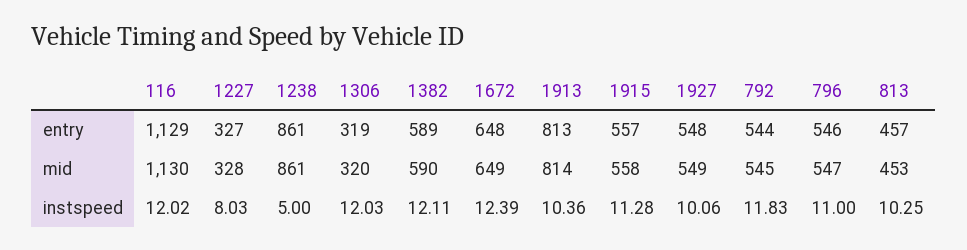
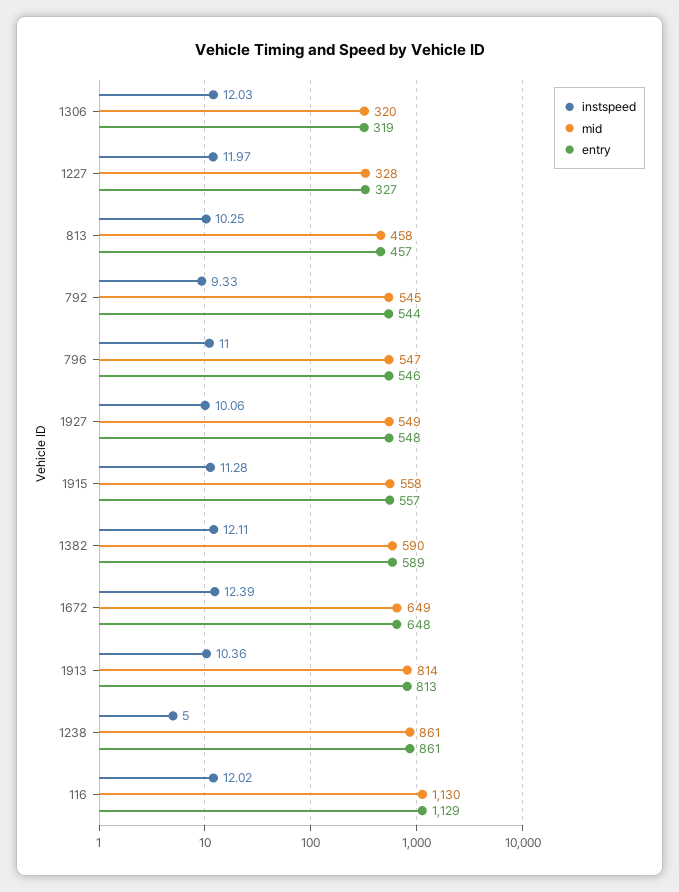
mid, 813: 453 -> 458
instspeed, 1227: 8.03 -> 11.97
instspeed, 792: 11.83 -> 9.33

